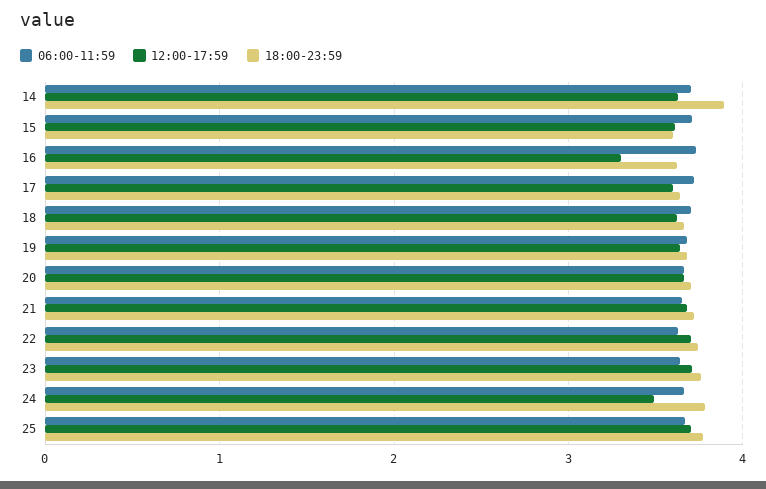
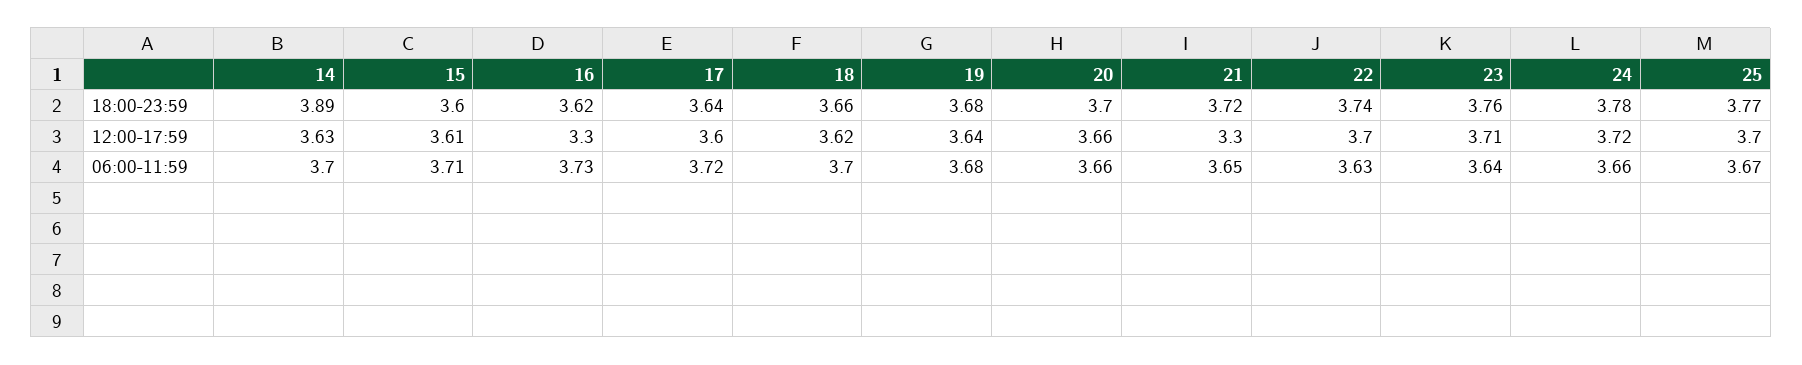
12:00-17:59, 21: 3.7 -> 3.3
12:00-17:59, 24: 3.5 -> 3.72

